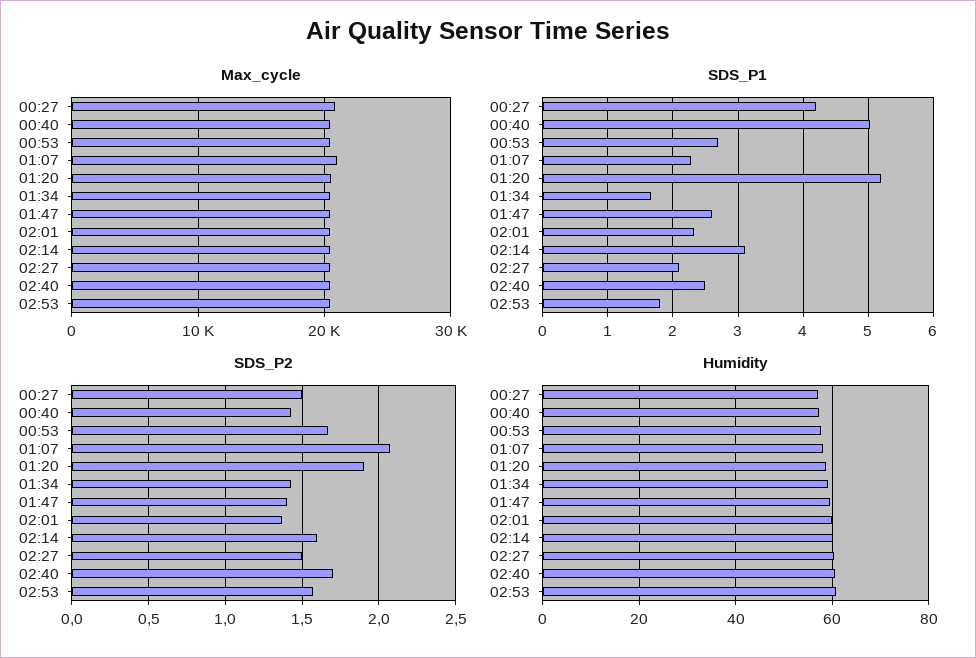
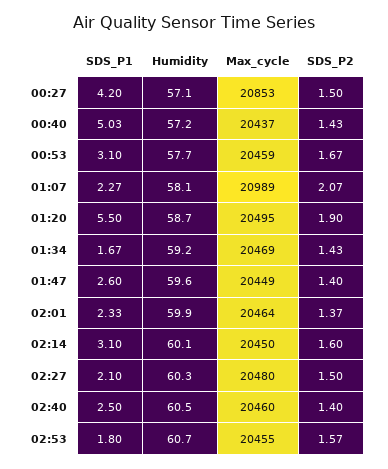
SDS_P1, 00:53: 2.7 -> 3.1
SDS_P1, 01:20: 5.2 -> 5.5
SDS_P2, 02:40: 1.7 -> 1.4

